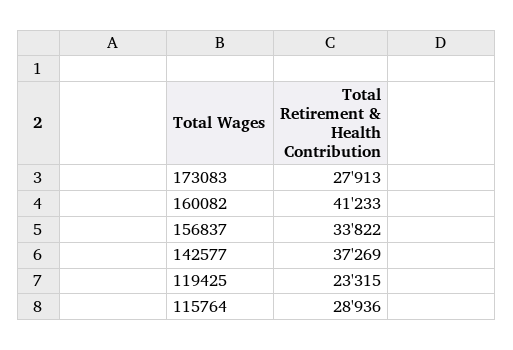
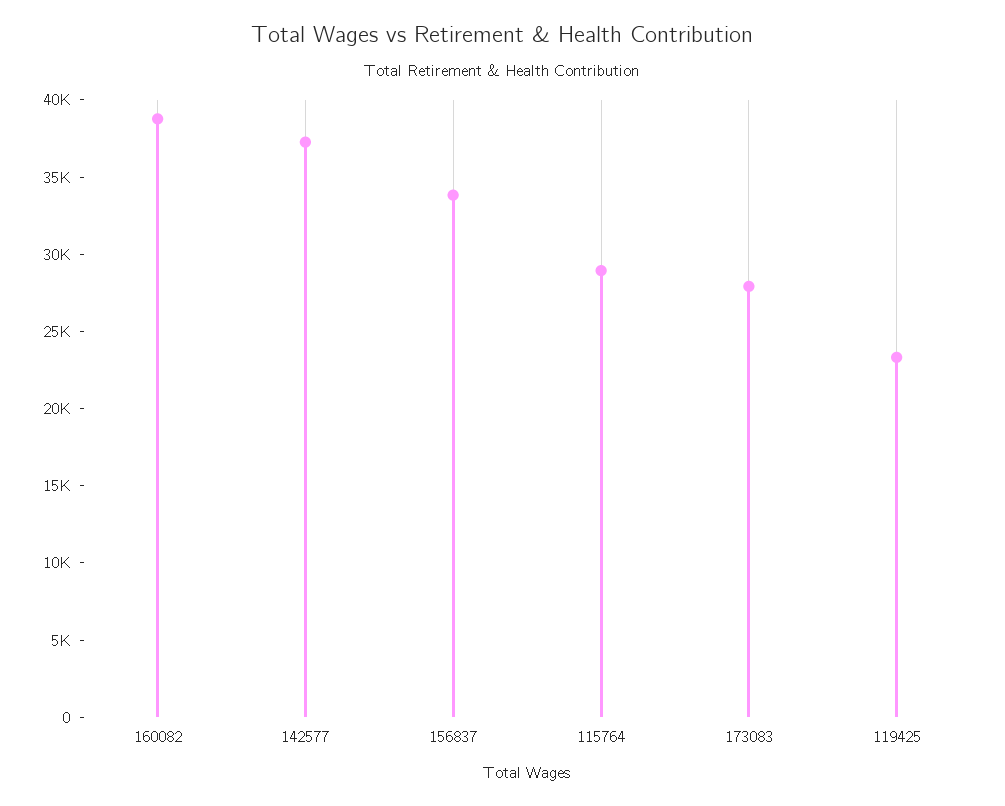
160082: 41233 -> 39000

